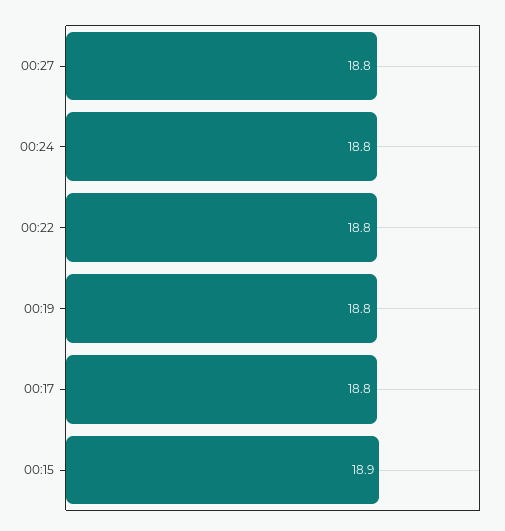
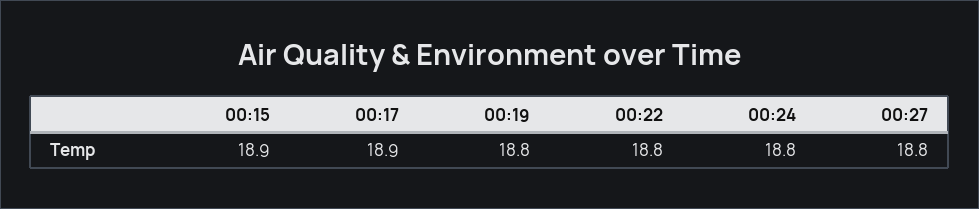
00:17: 18.8 -> 18.9

